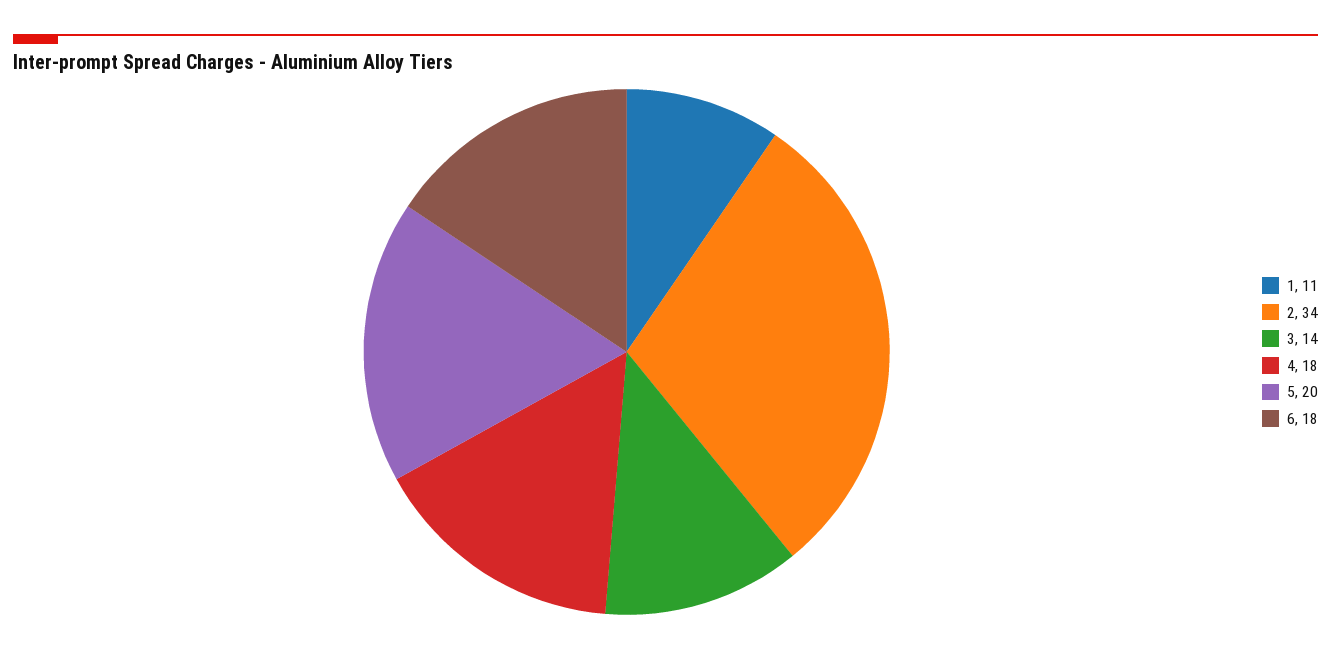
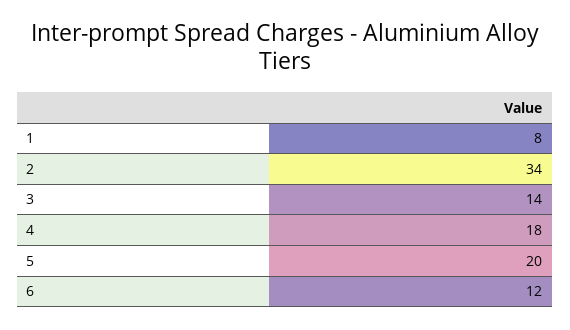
1: 11 -> 8
6: 18 -> 12

